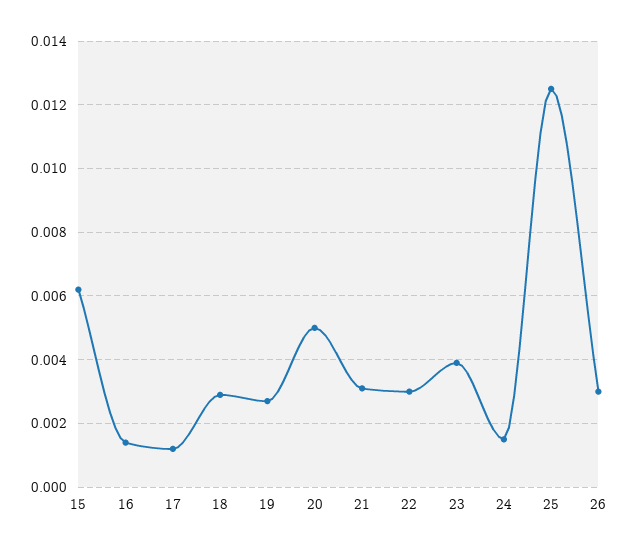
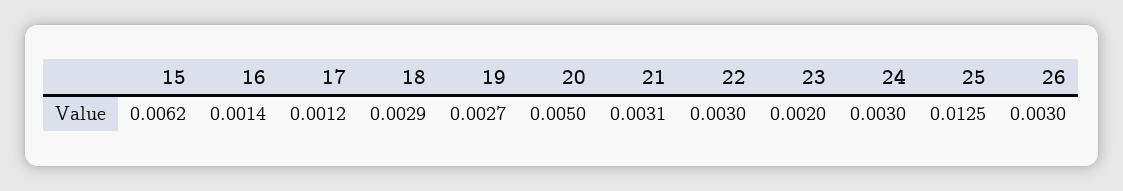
23: 0.004 -> 0.002
24: 0.0015 -> 0.003

